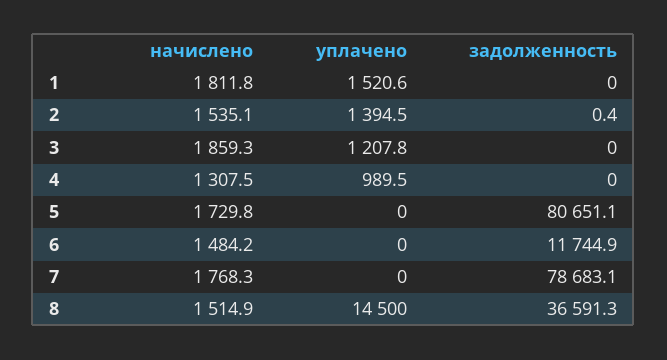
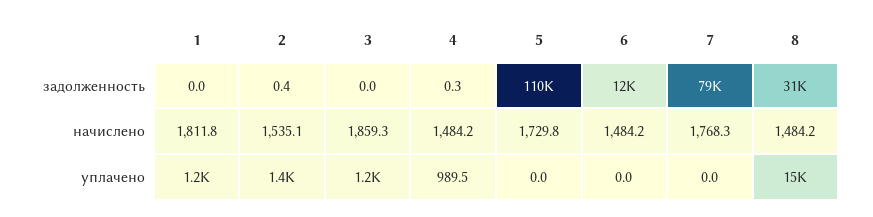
уплачено, 1: 1520.6 -> 1200
начислено, 4: 1307.5 -> 1484.2
задолженность, 4: 0 -> 0.3
задолженность, 5: 80651.1 -> 110000
начислено, 8: 1514.9 -> 1484.2
задолженность, 8: 36591.3 -> 31000

